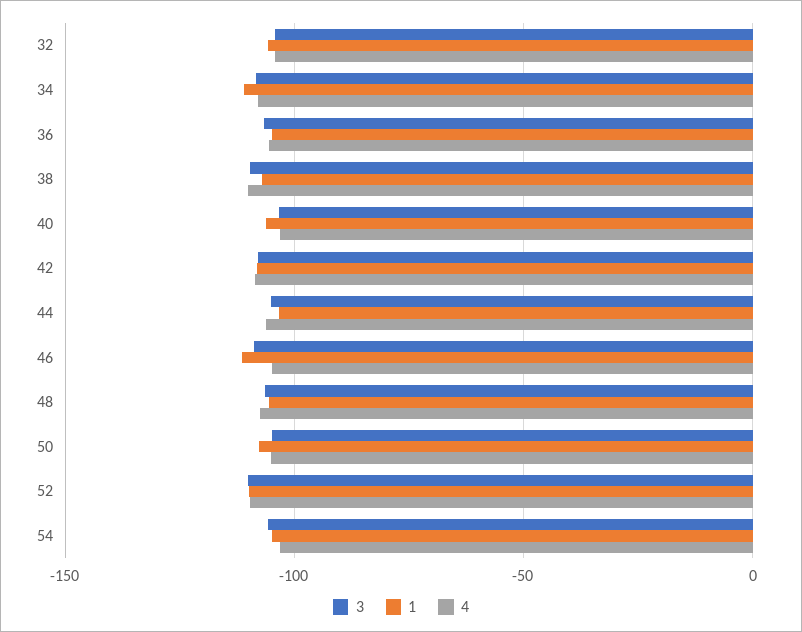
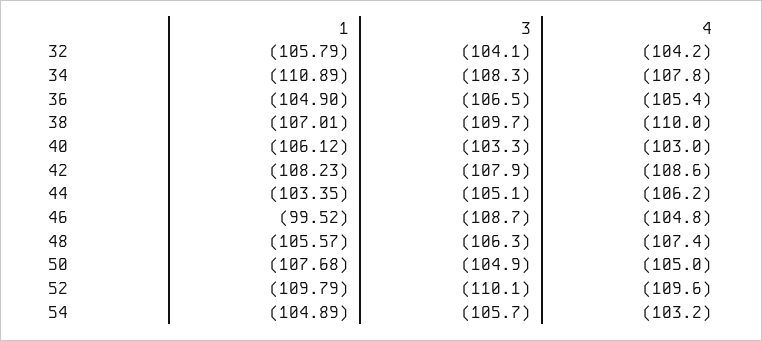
1, 46: -110 -> -99.52

